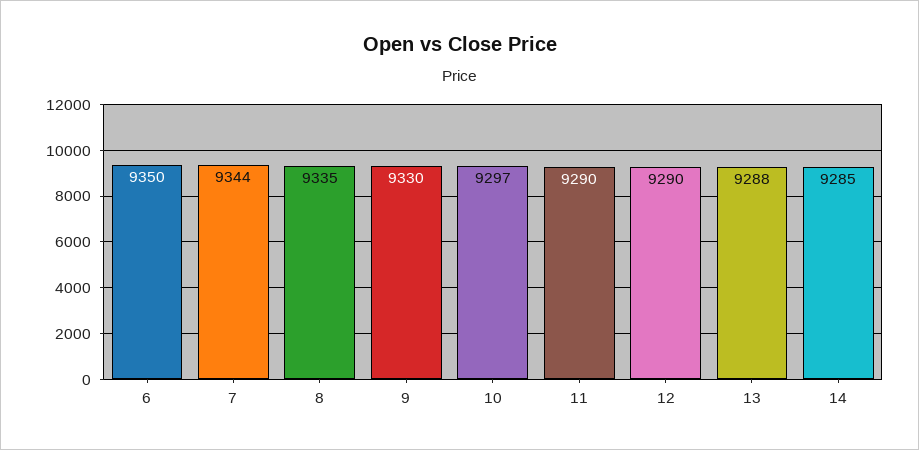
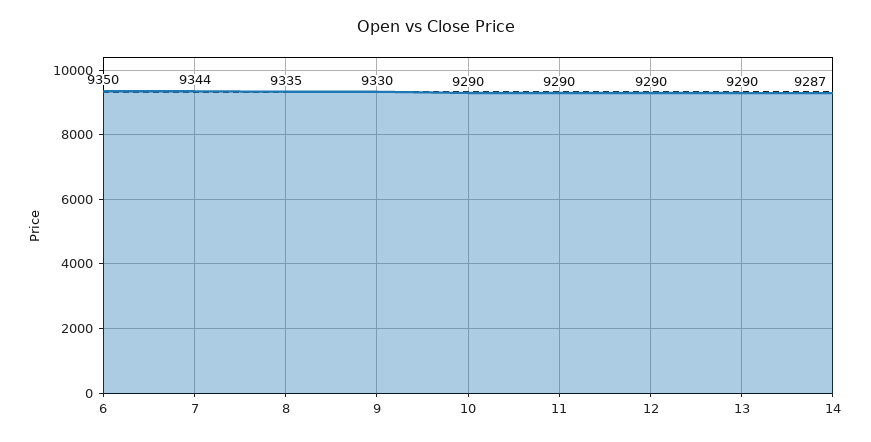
10: 9297 -> 9290
13: 9288 -> 9290
14: 9285 -> 9287

